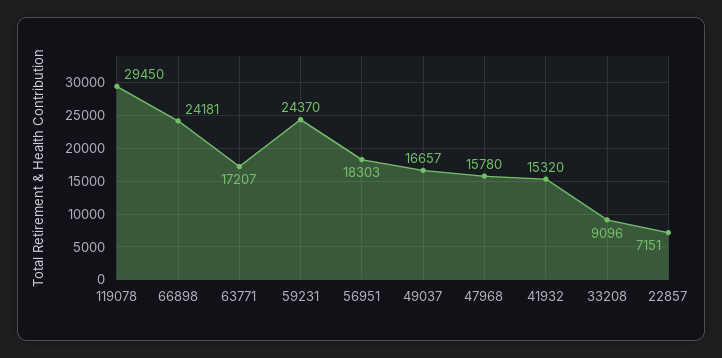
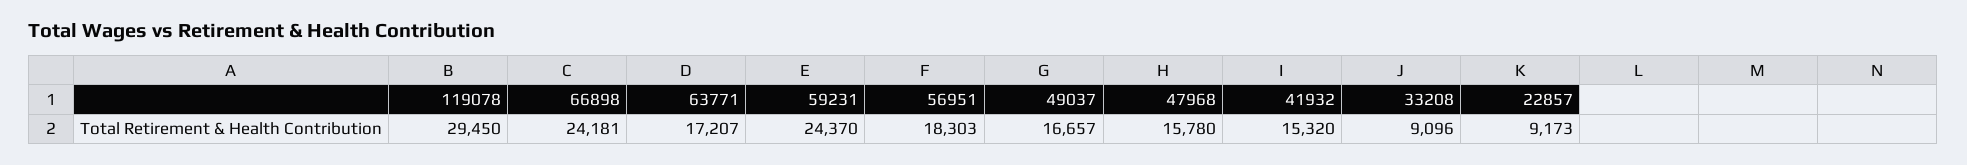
22857: 7151 -> 9173

